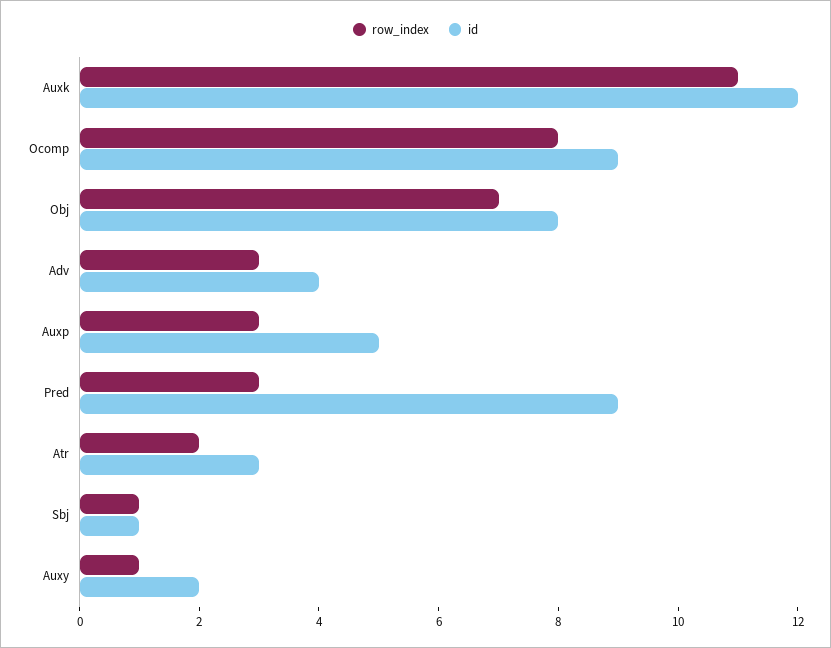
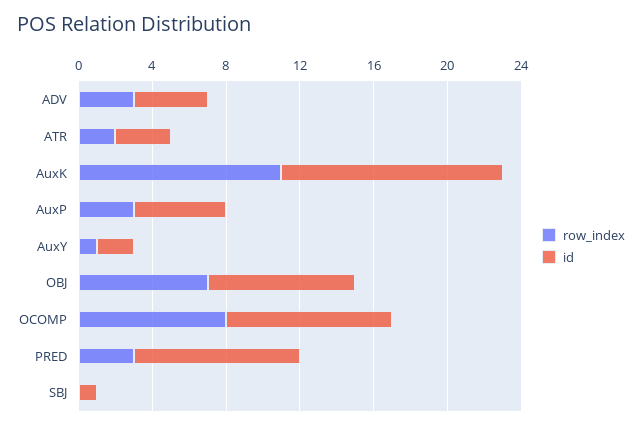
row_index, Sbj: 1 -> 0

